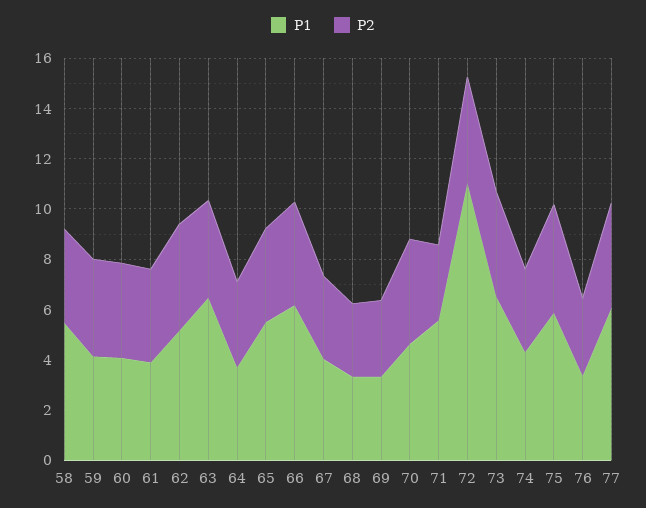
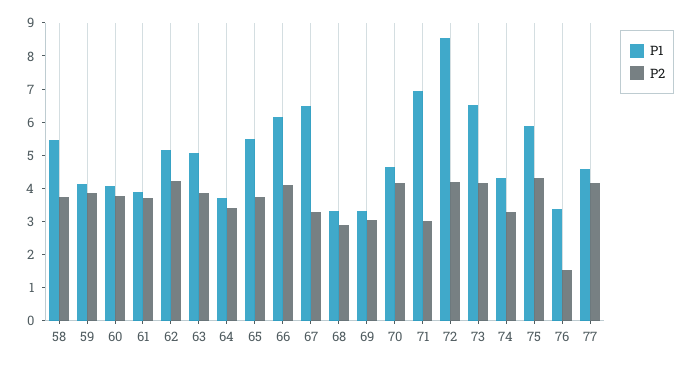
P1, 63: 6.5 -> 5
P1, 67: 4 -> 6.5
P1, 71: 5.5 -> 7
P1, 72: 11 -> 8.5
P2, 76: 3 -> 1.5
P1, 77: 6 -> 4.5

